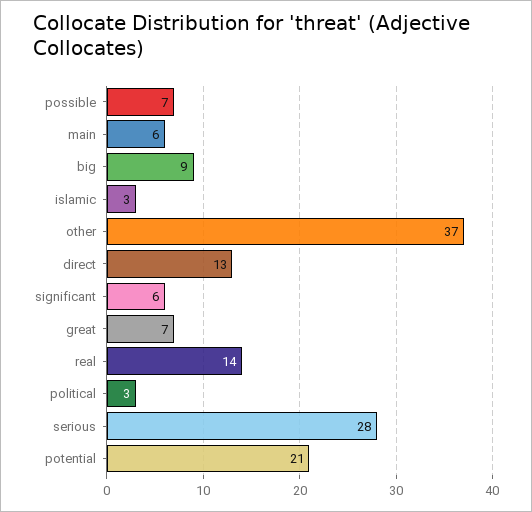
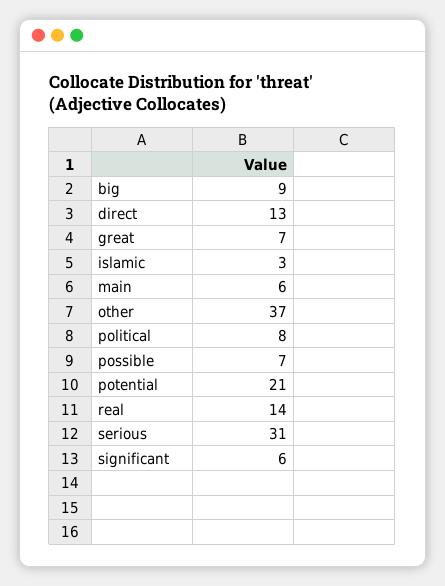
political: 3 -> 8
serious: 28 -> 31

